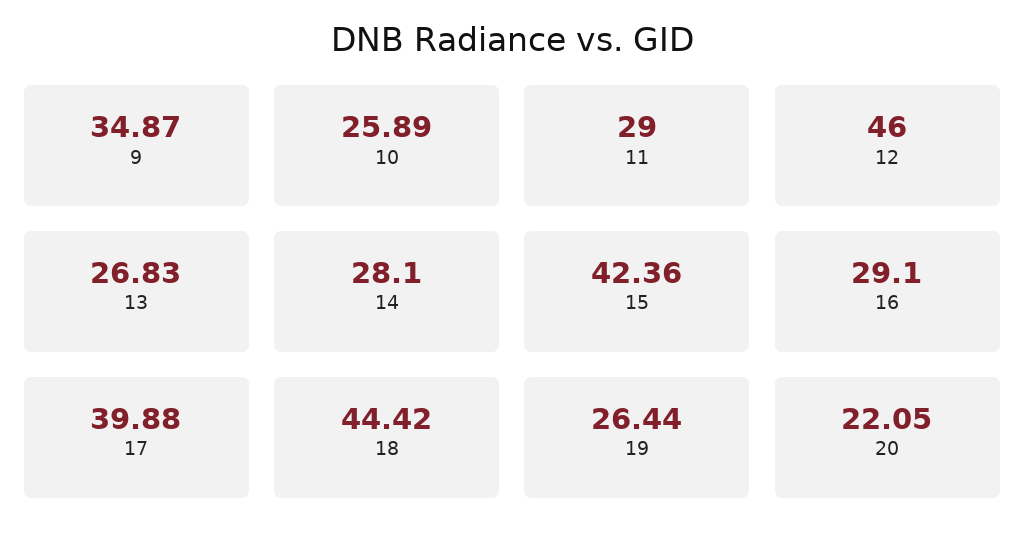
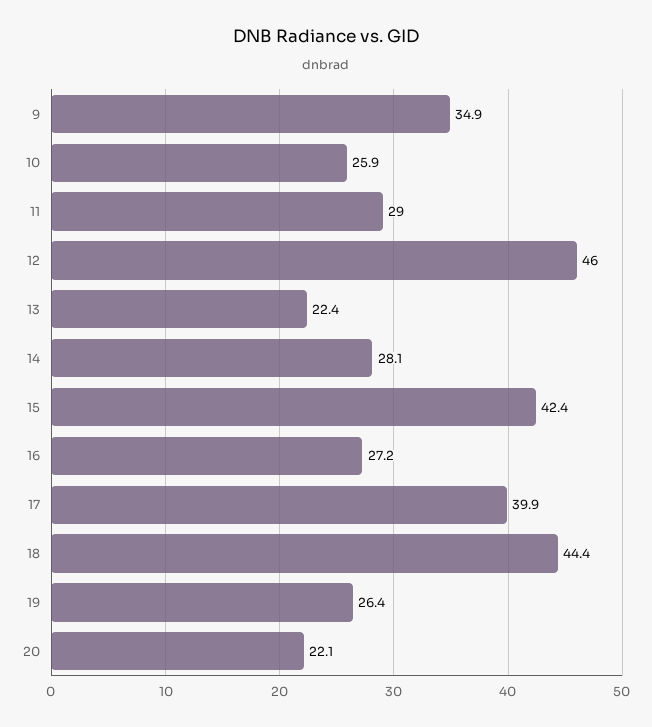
13: 26.83 -> 22.4
16: 29.1 -> 27.2

